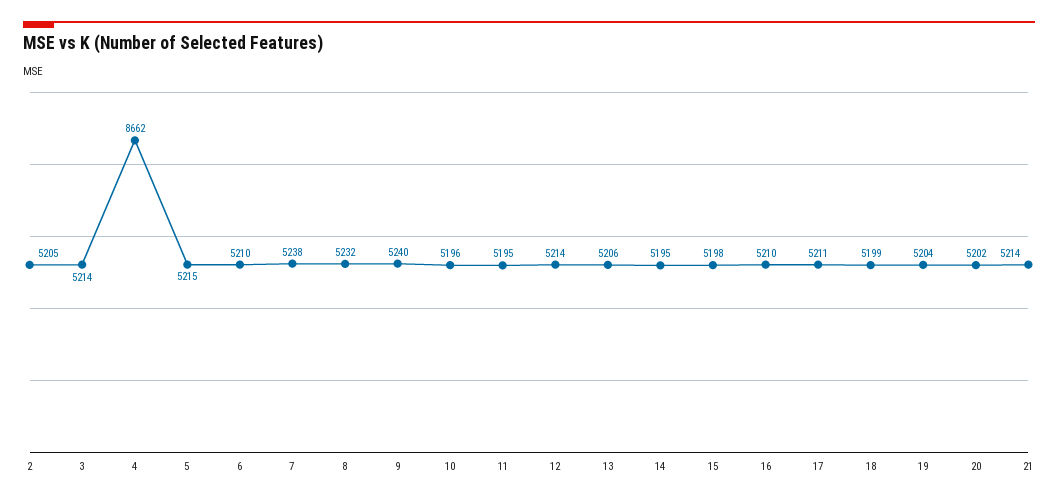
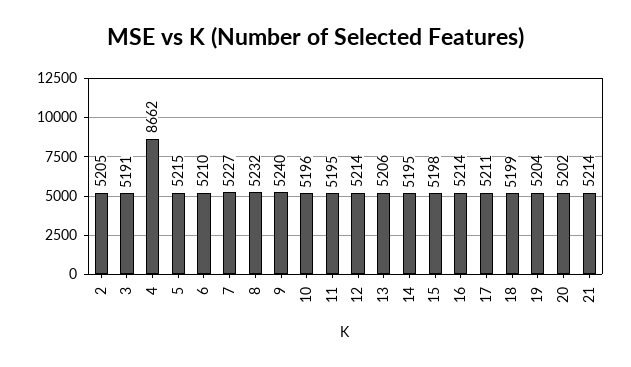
3: 5214 -> 5191
7: 5238 -> 5227
16: 5210 -> 5214

